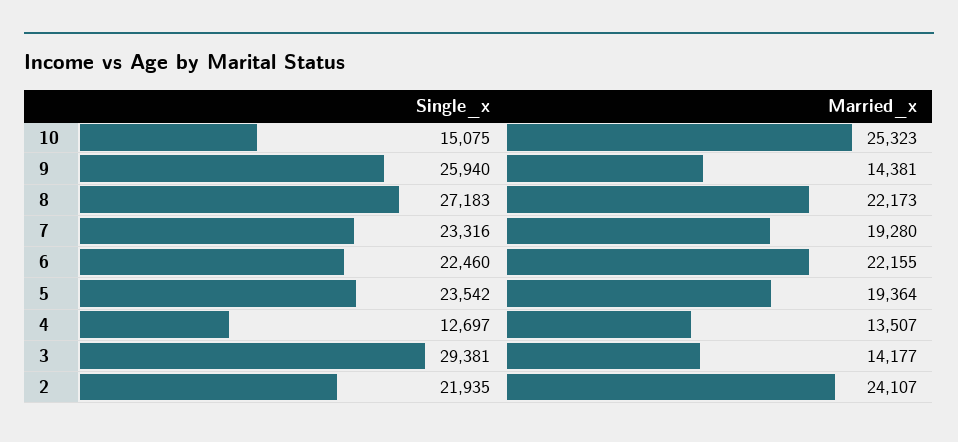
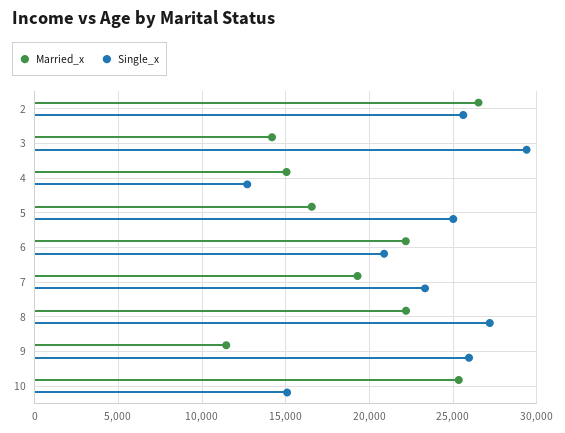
Married_x, 9: 14381 -> 11500
Single_x, 6: 22460 -> 21000
Single_x, 5: 23542 -> 25000
Married_x, 5: 19364 -> 16500
Married_x, 4: 13507 -> 15000
Single_x, 2: 21935 -> 25500
Married_x, 2: 24107 -> 26500

